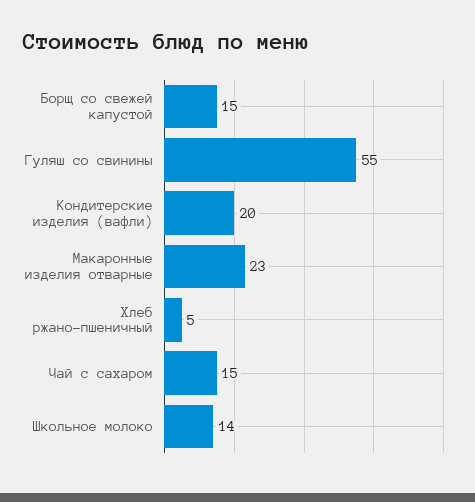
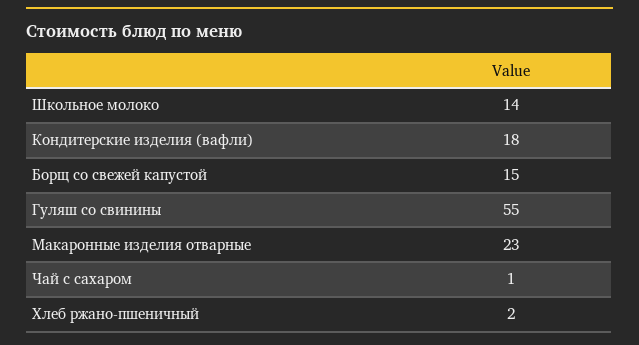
Кондитерские изделия (вафли): 20 -> 18
Хлеб ржано-пшеничный: 5 -> 2
Чай с сахаром: 15 -> 1

